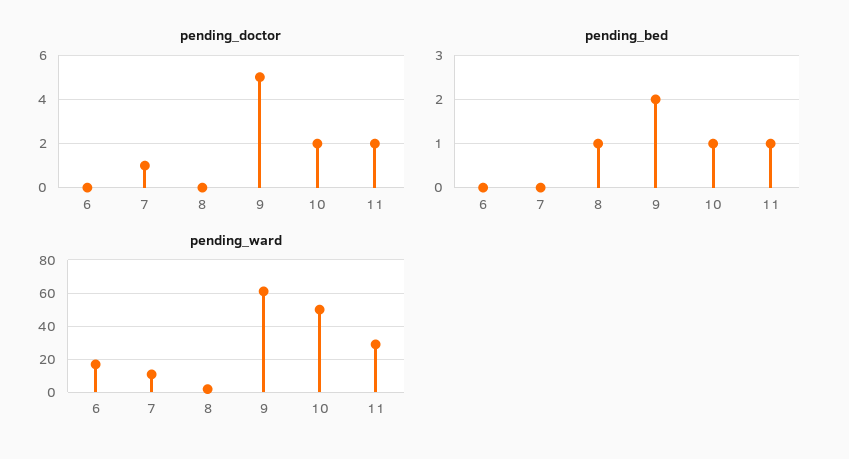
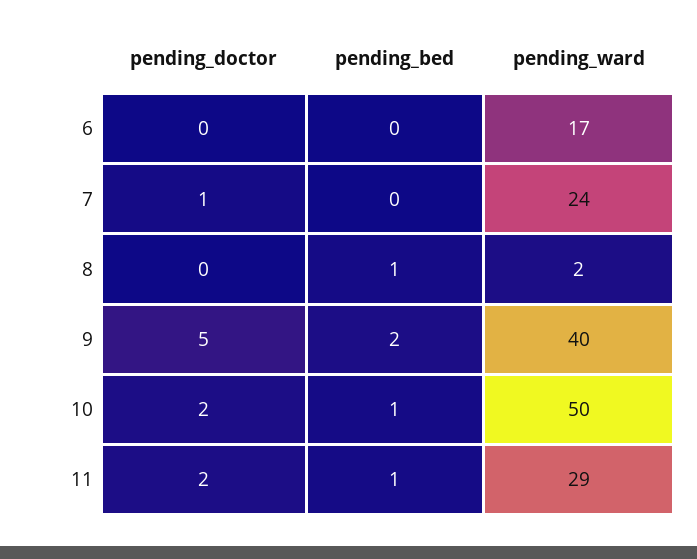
pending_ward, 7: 10 -> 24
pending_ward, 9: 60 -> 40

